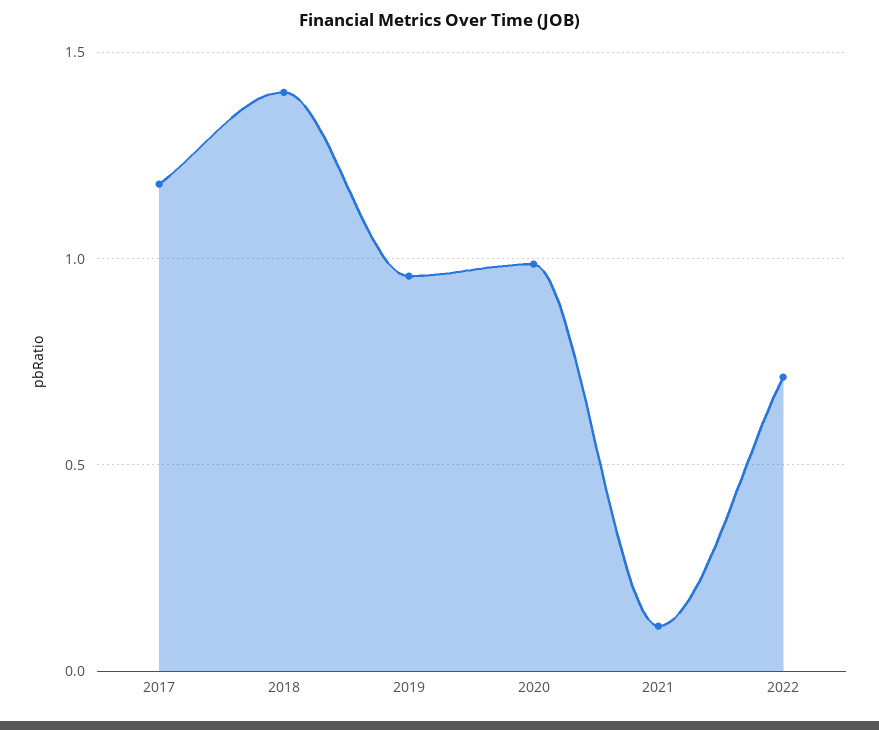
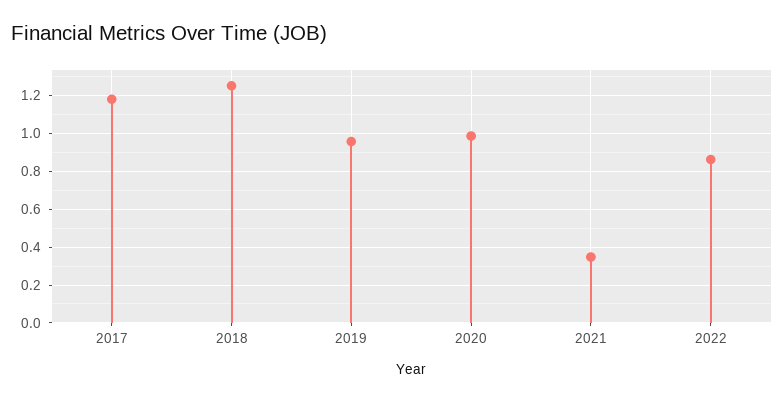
2018: 1.4 -> 1.25
2021: 0.1 -> 0.35
2022: 0.7 -> 0.85

